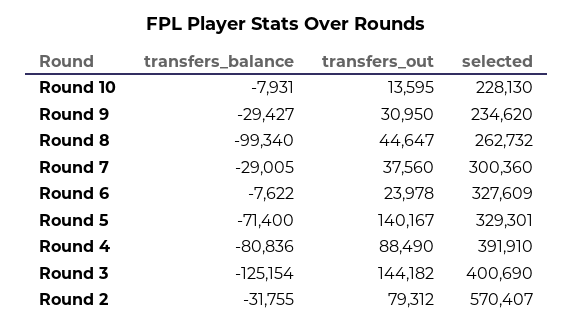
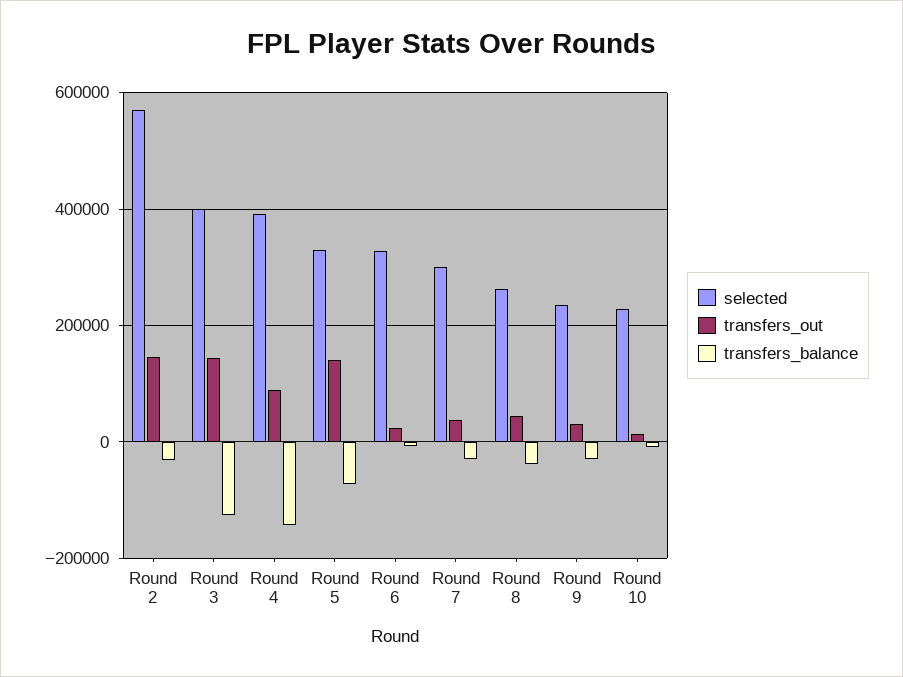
transfers_balance, Round 8: -99340 -> -40000
transfers_balance, Round 4: -80836 -> -140000
transfers_out, Round 2: 79312 -> 140000

